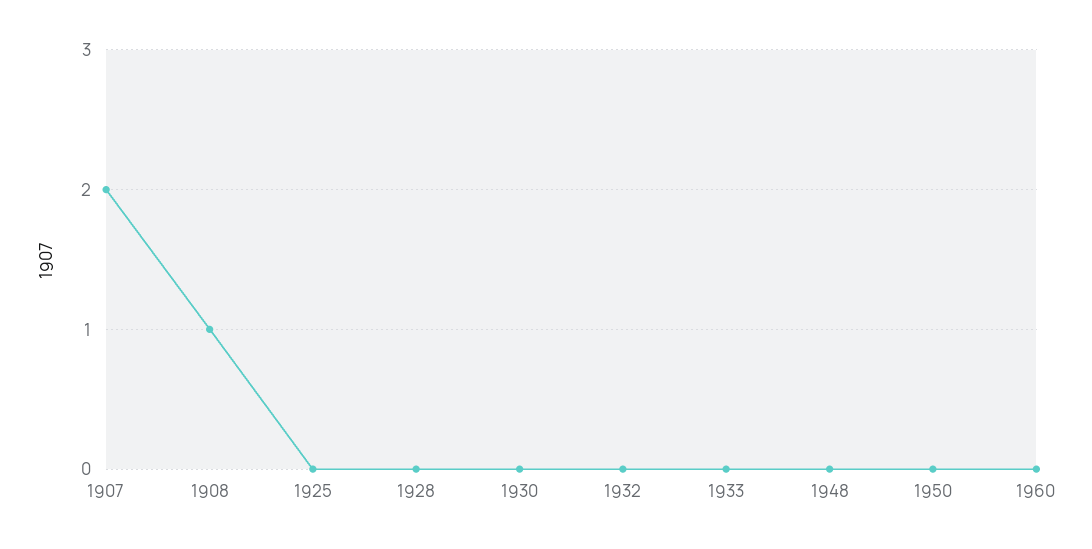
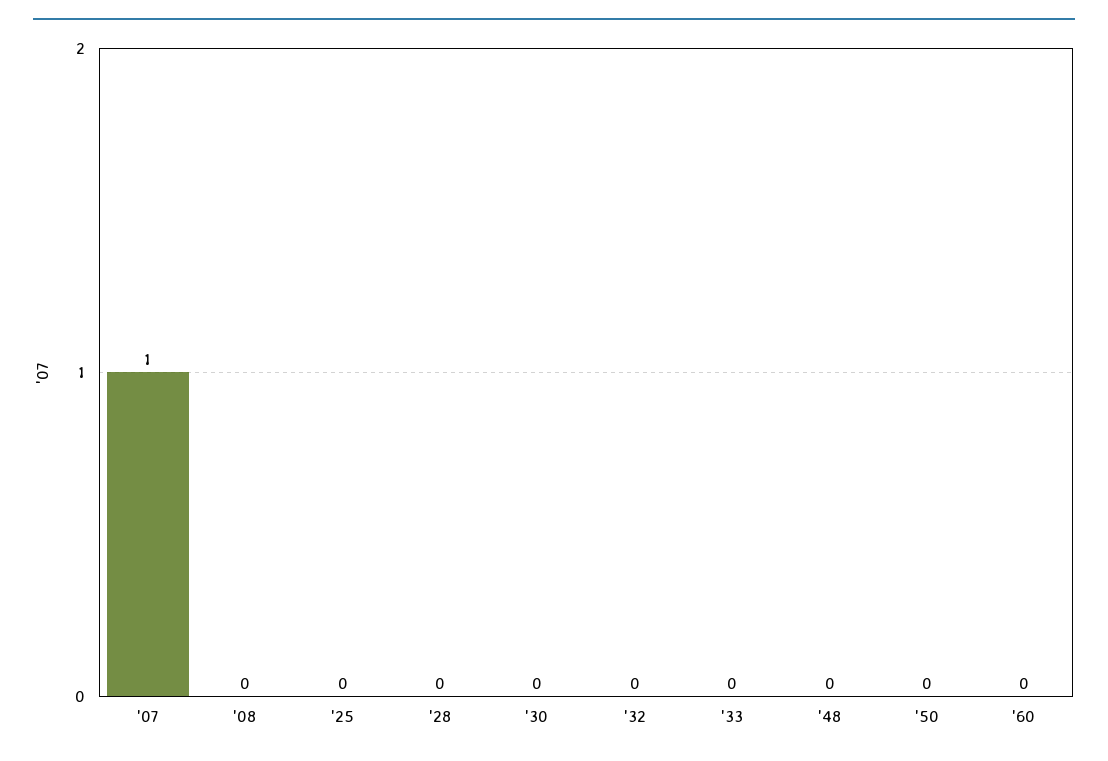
1907: 2 -> 1
1908: 1 -> 0

